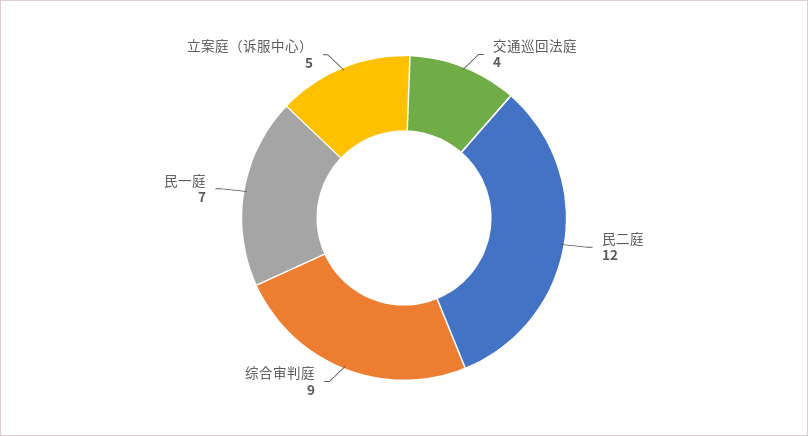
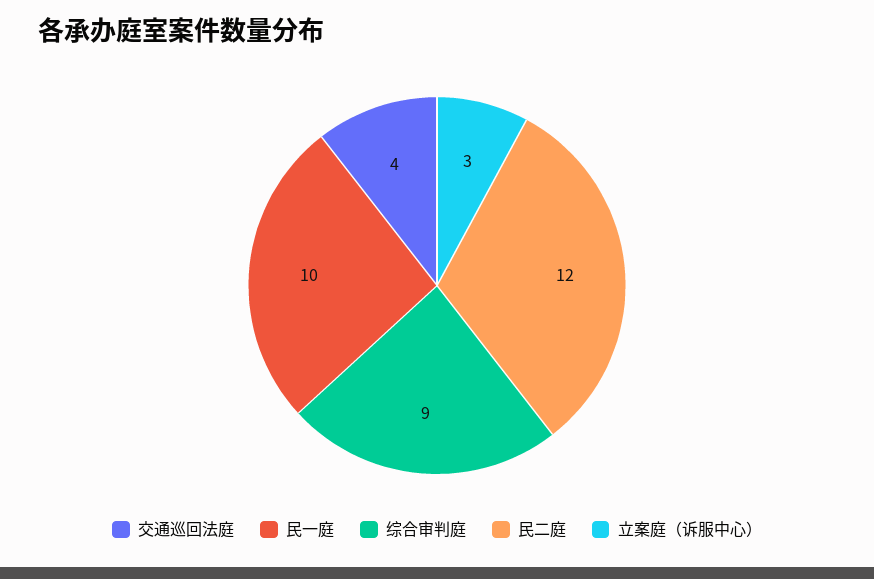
民一庭: 7 -> 10
立案庭（诉服中心）: 5 -> 3

